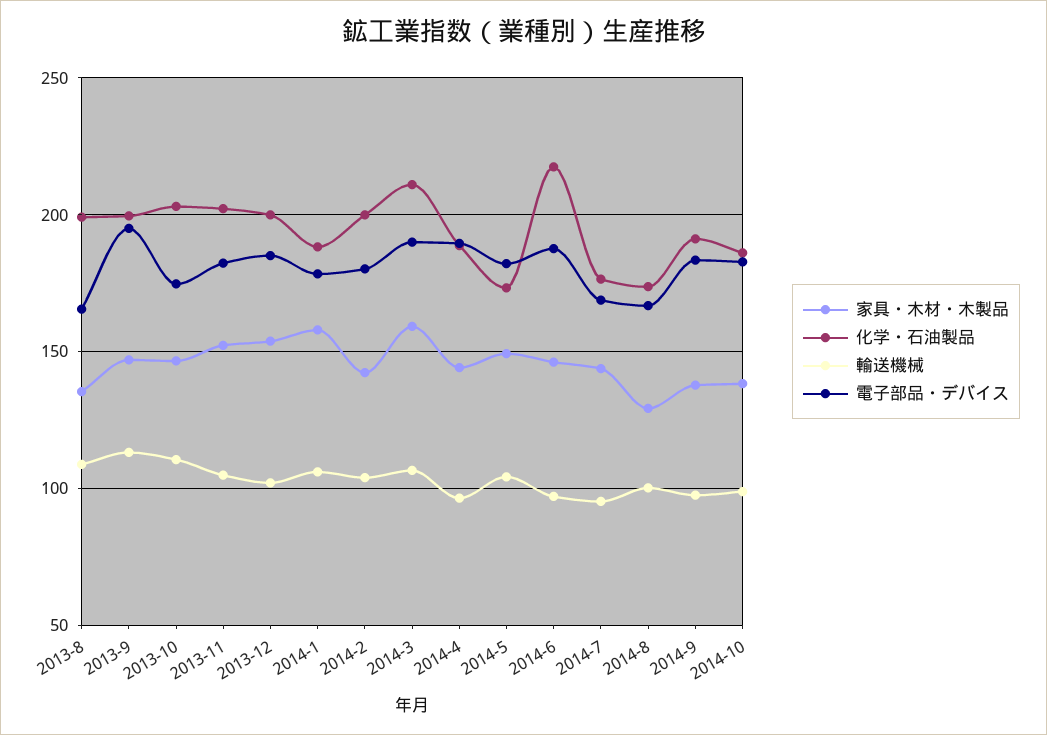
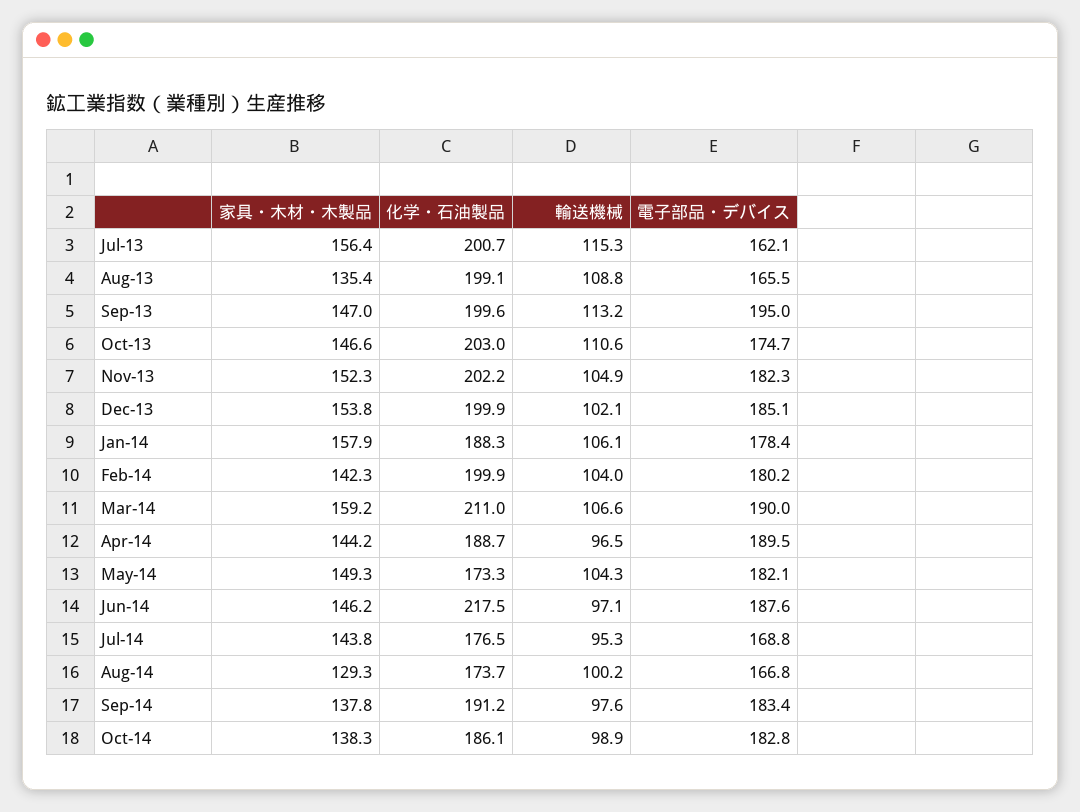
家具・木材・木製品, Jul-13: none -> 156.4
化学・石油製品, Jul-13: none -> 200.7
輸送機械, Jul-13: none -> 115.3
電子部品・デバイス, Jul-13: none -> 162.1

